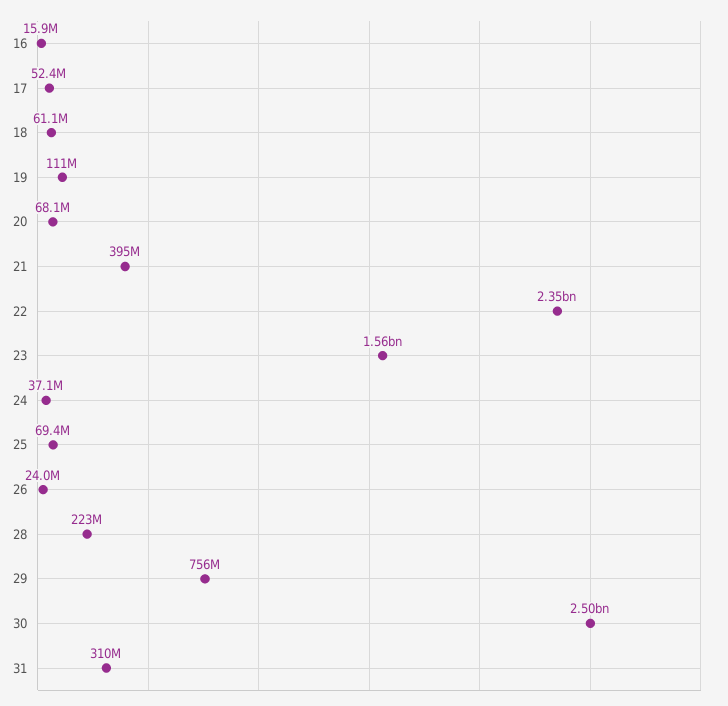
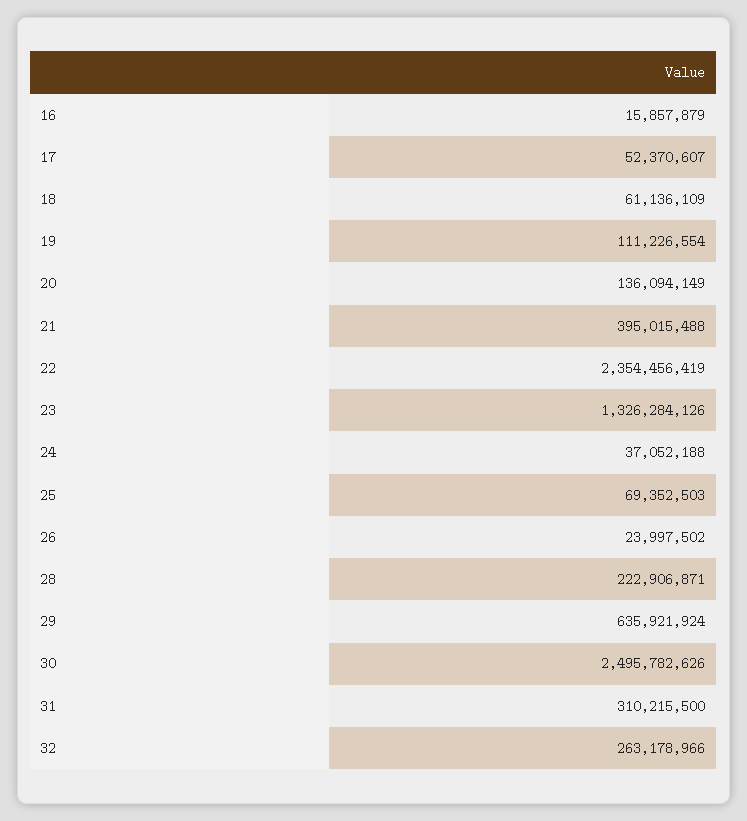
20: 68100000 -> 136094149
23: 1560000000 -> 1326284126
29: 756000000 -> 635921924
32: none -> 263178966

